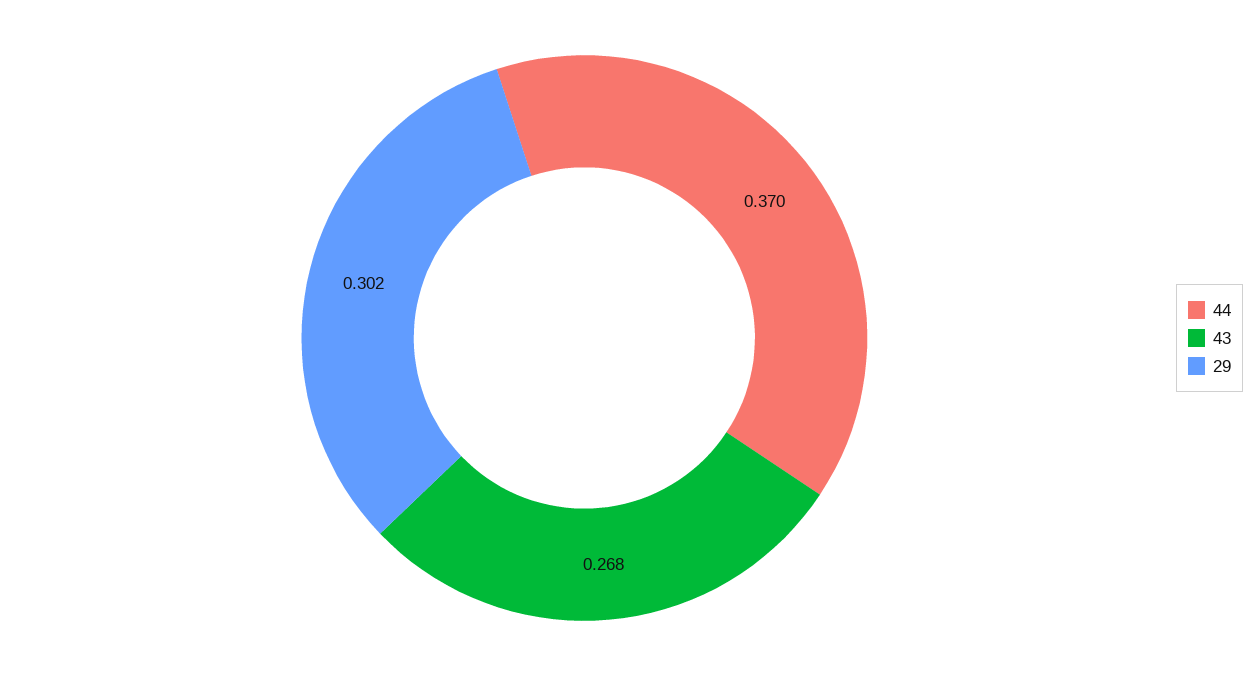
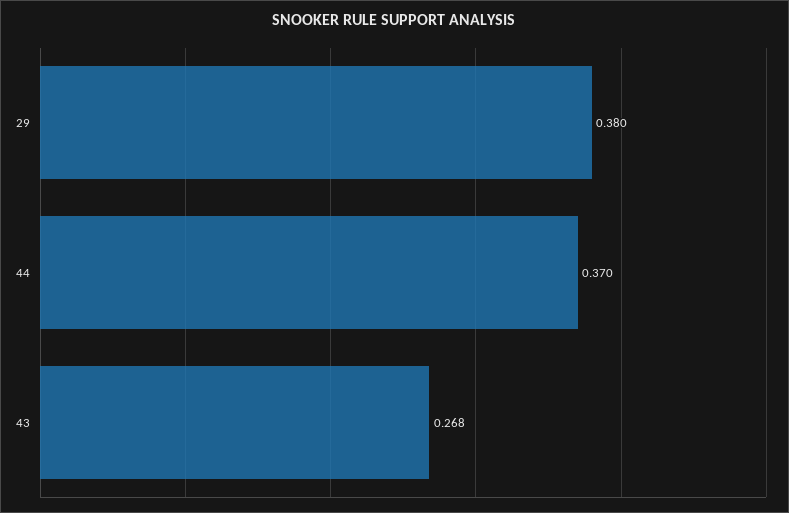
29: 0.302 -> 0.38

